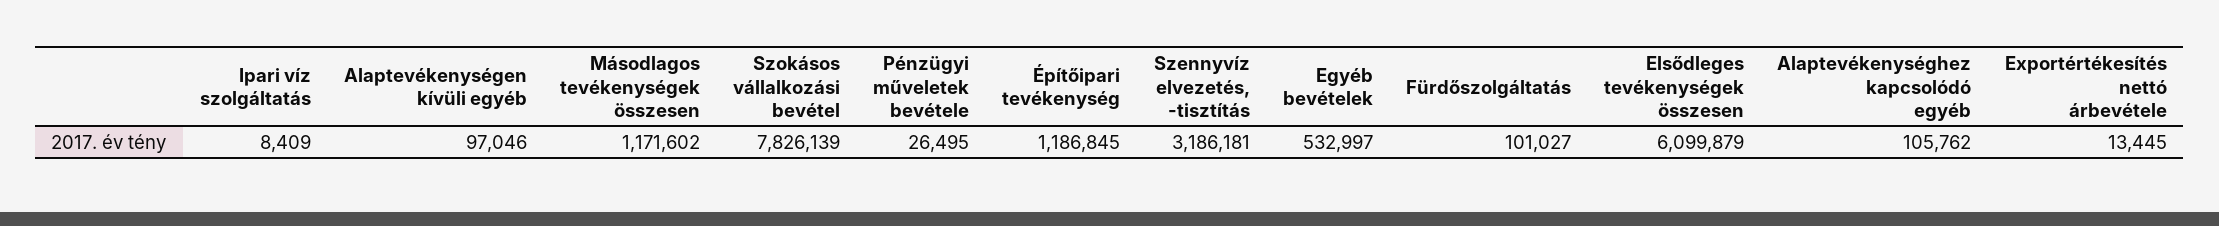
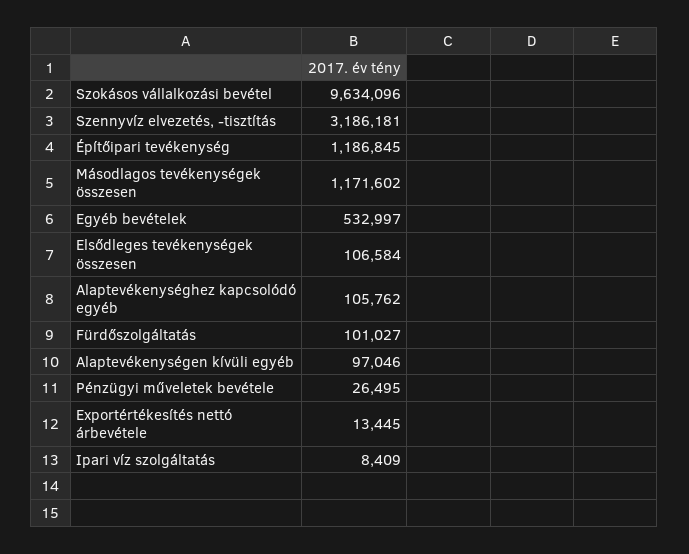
Szokásos vállalkozási bevétel: 7826139 -> 9634096
Elsődleges tevékenységek összesen: 6099879 -> 106584

